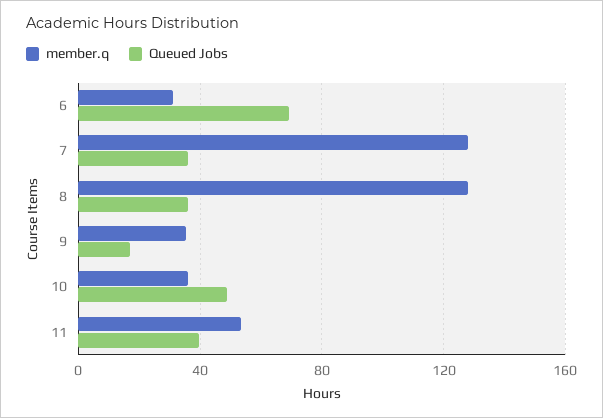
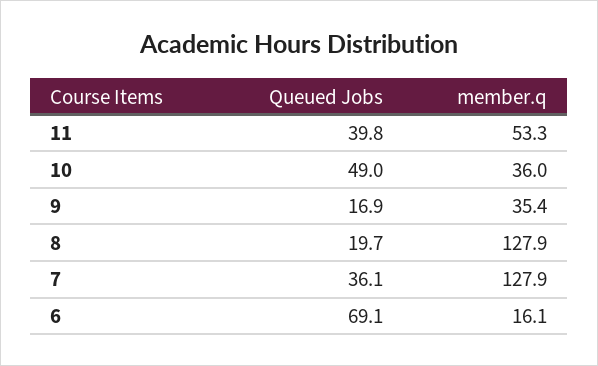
member.q, 6: 30 -> 16.1
Queued Jobs, 8: 35 -> 19.7

